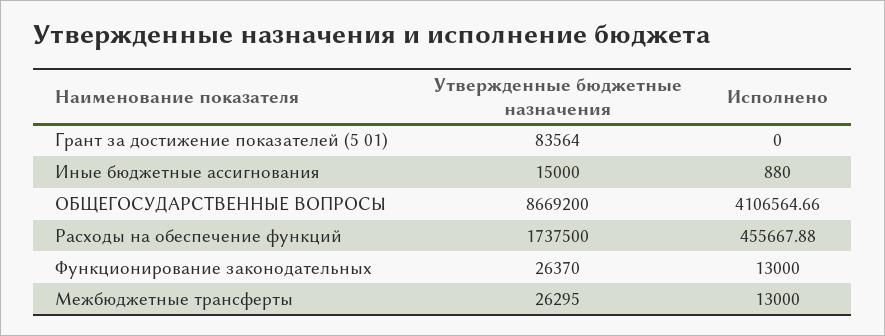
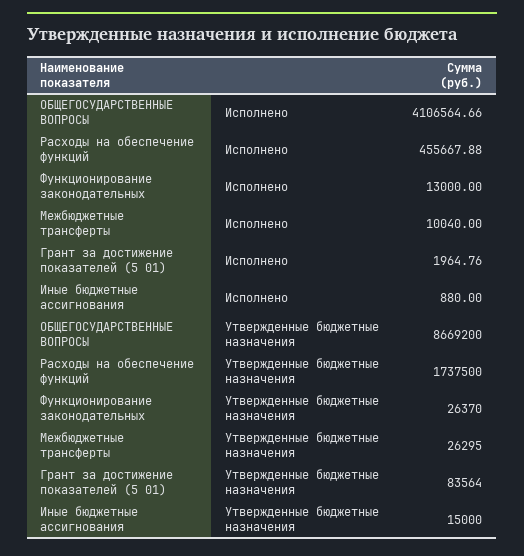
Исполнено, Грант за достижение показателей (5 01): 0 -> 1964.76
Исполнено, Межбюджетные трансферты: 13000 -> 10040

